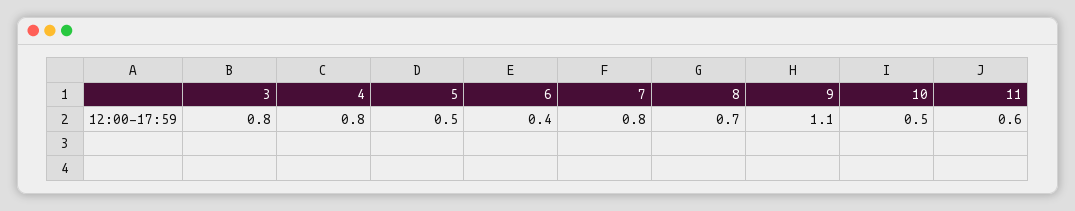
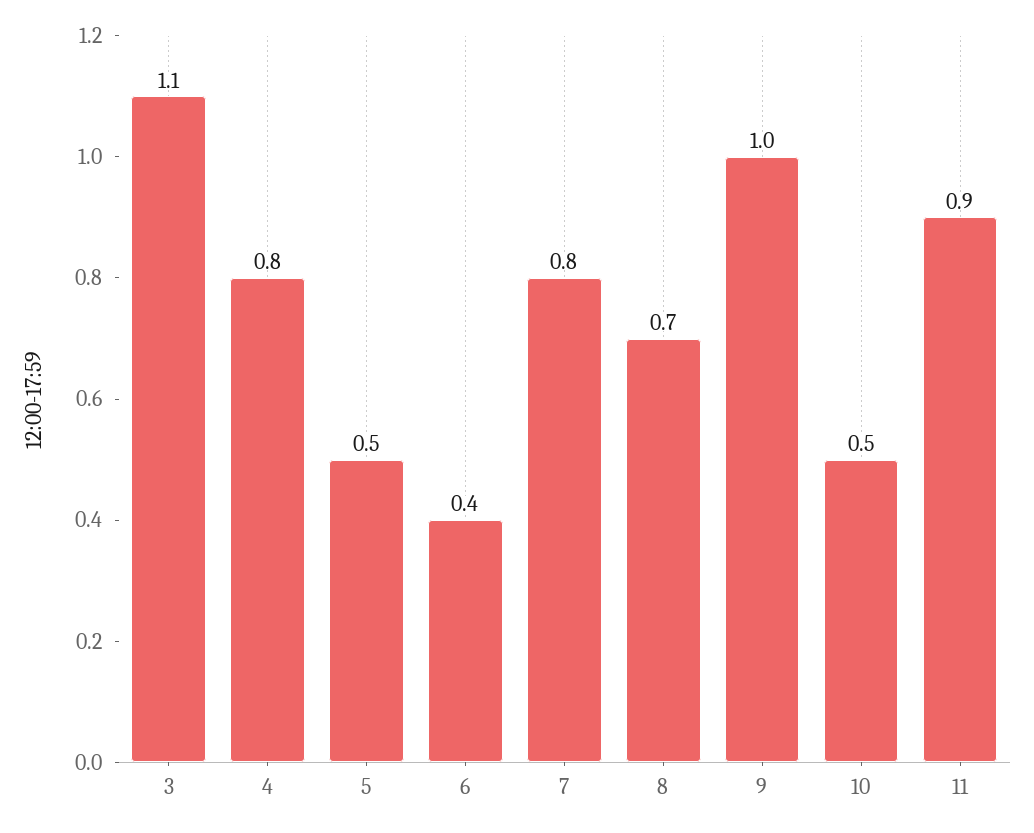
3: 0.8 -> 1.1
9: 1.1 -> 1
11: 0.6 -> 0.9

